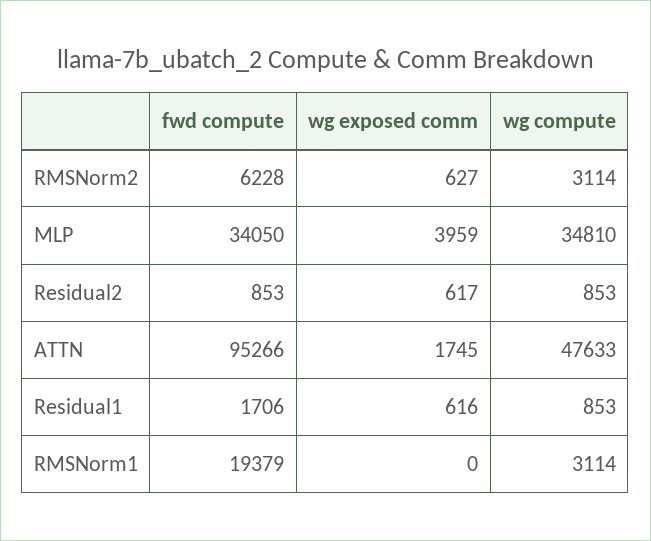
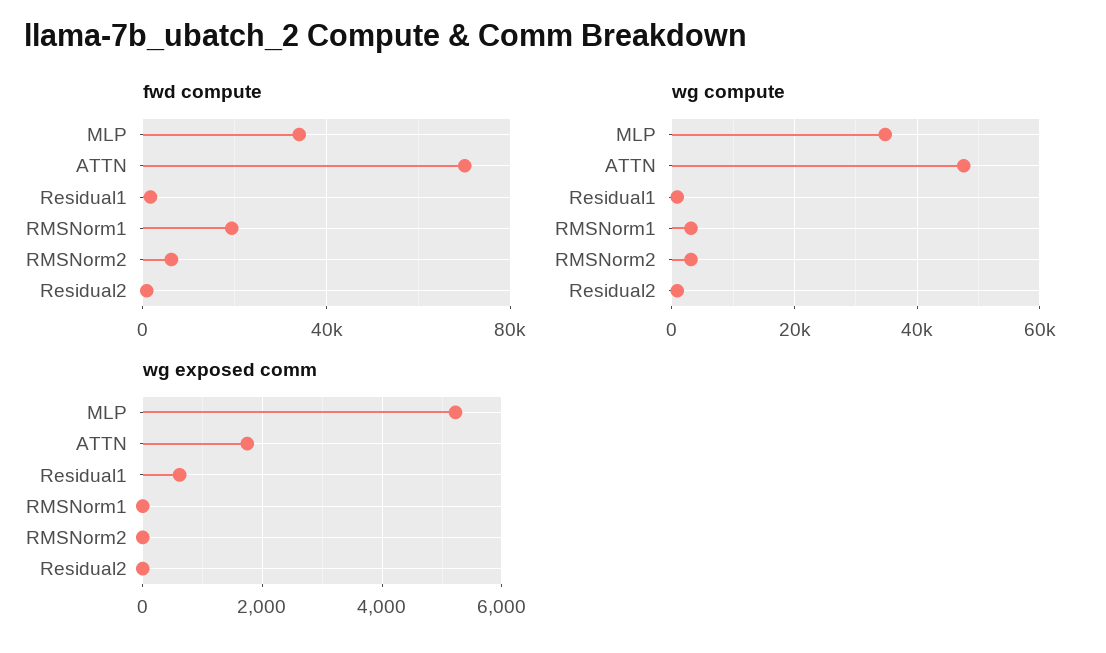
wg exposed comm, RMSNorm2: 627 -> 0
wg exposed comm, MLP: 3959 -> 5200
wg exposed comm, Residual2: 617 -> 0
fwd compute, ATTN: 95266 -> 70000

